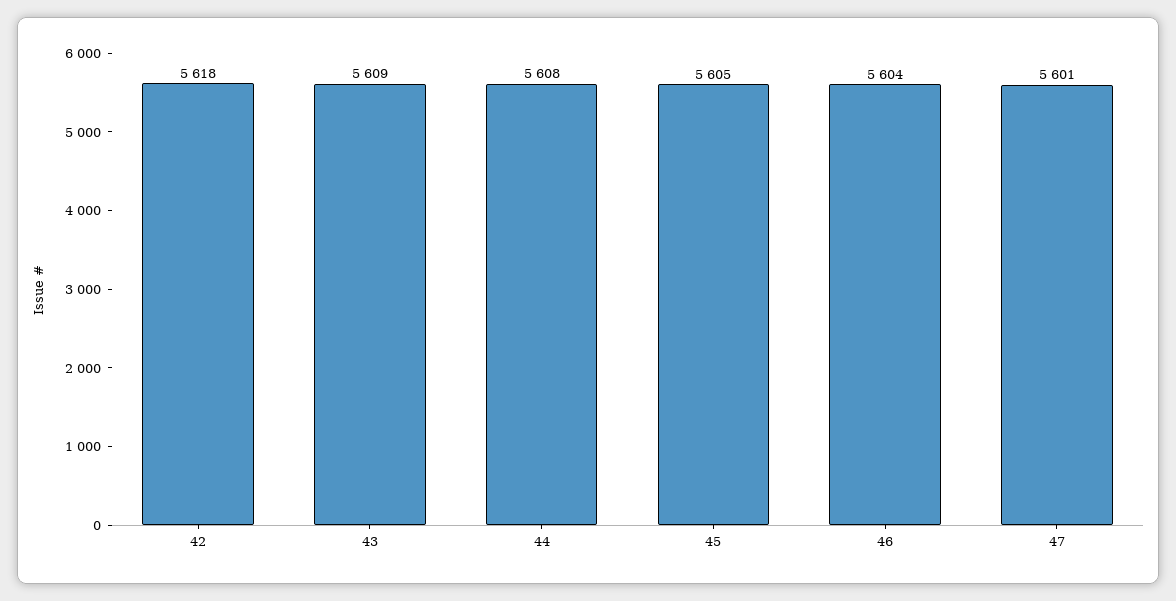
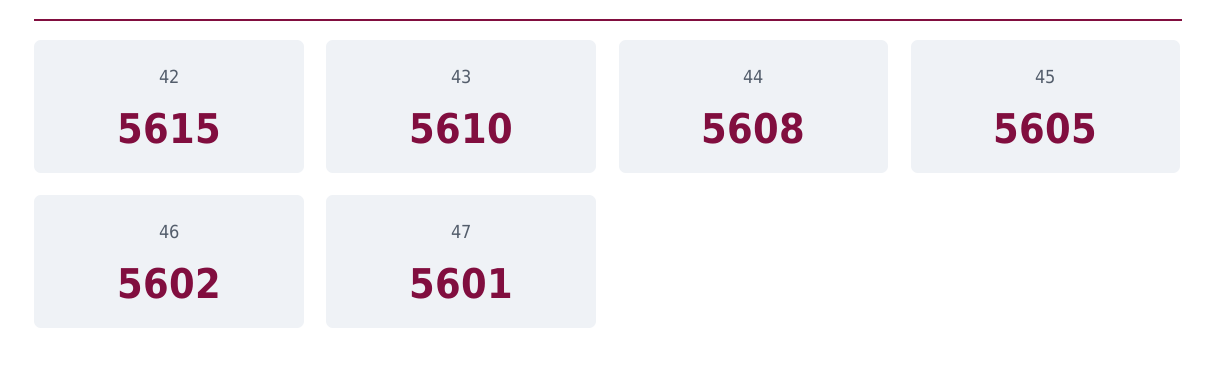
42: 5618 -> 5615
43: 5609 -> 5610
46: 5604 -> 5602

